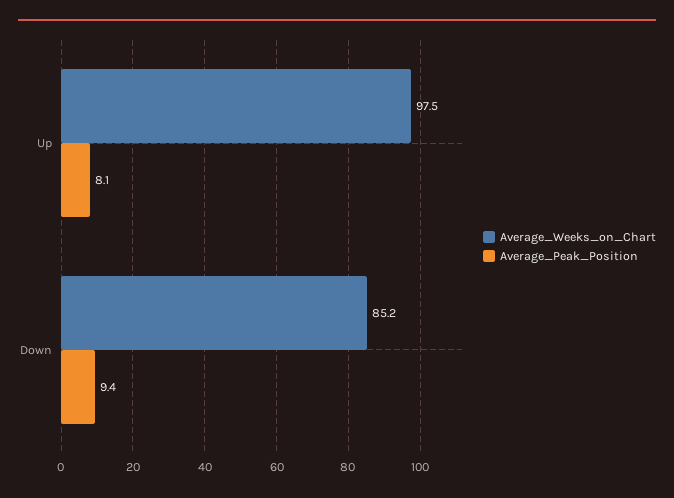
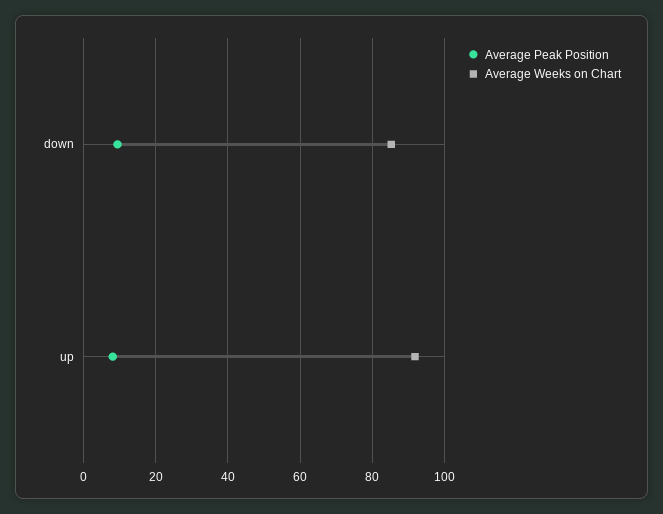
Average_Weeks_on_Chart, Up: 97.5 -> 92

